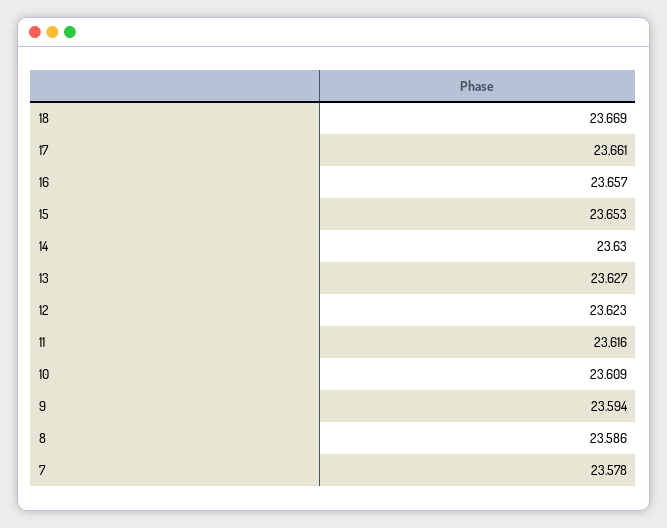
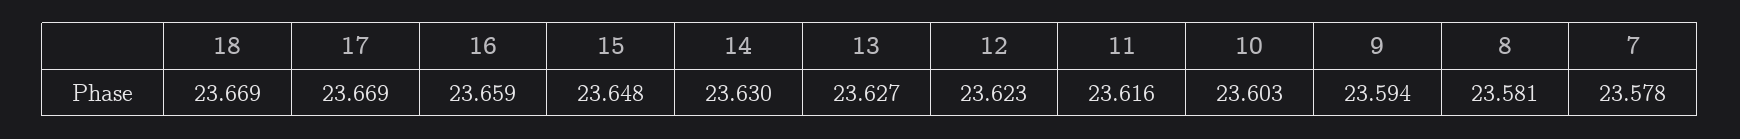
17: 23.661 -> 23.669
16: 23.657 -> 23.659
15: 23.653 -> 23.648
10: 23.609 -> 23.603
8: 23.586 -> 23.581

